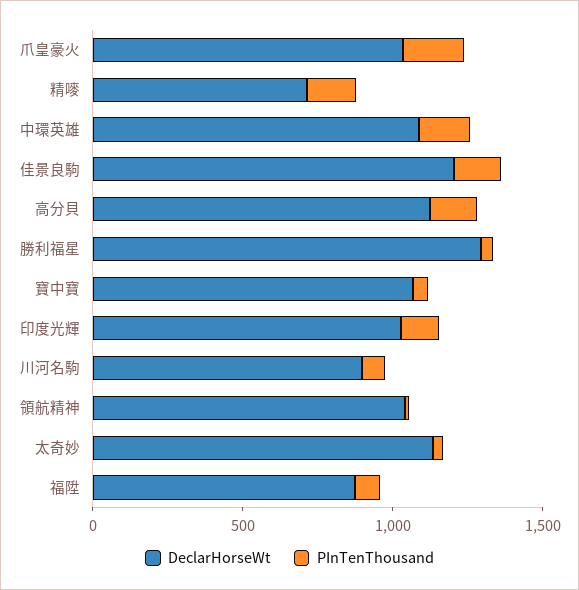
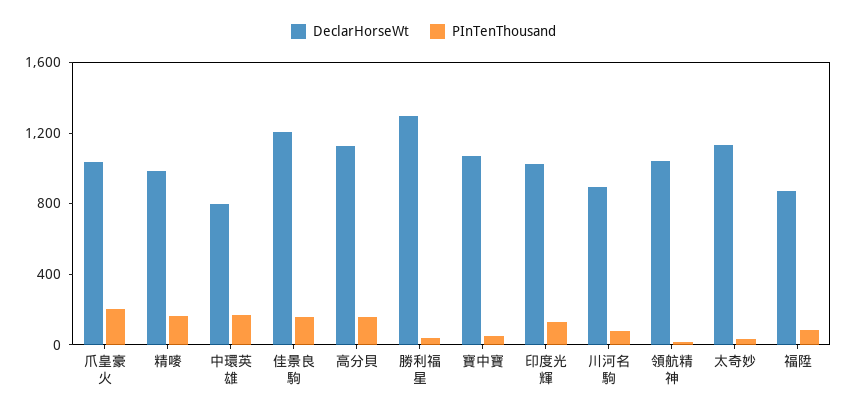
DeclarHorseWt, 精嘜: 700 -> 1000
DeclarHorseWt, 中環英雄: 1100 -> 800

